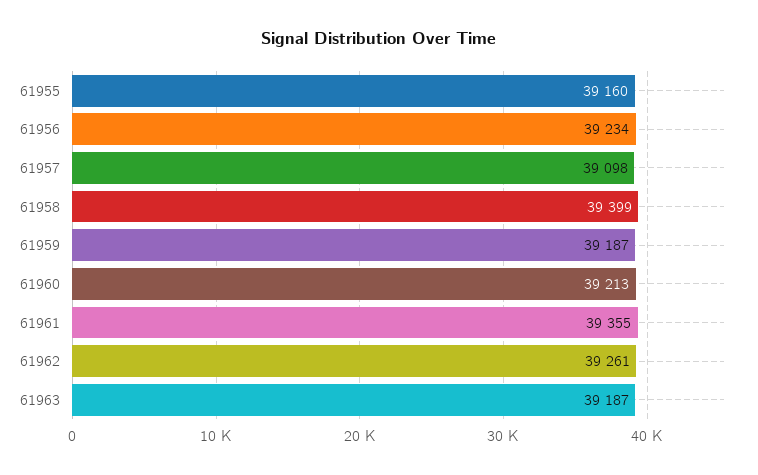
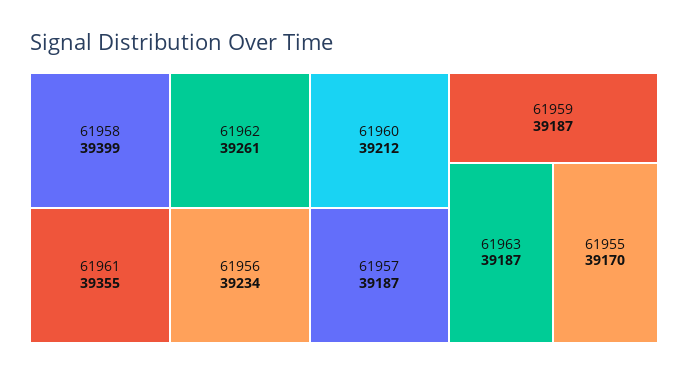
61955: 39160 -> 39170
61957: 39098 -> 39187
61960: 39213 -> 39212

